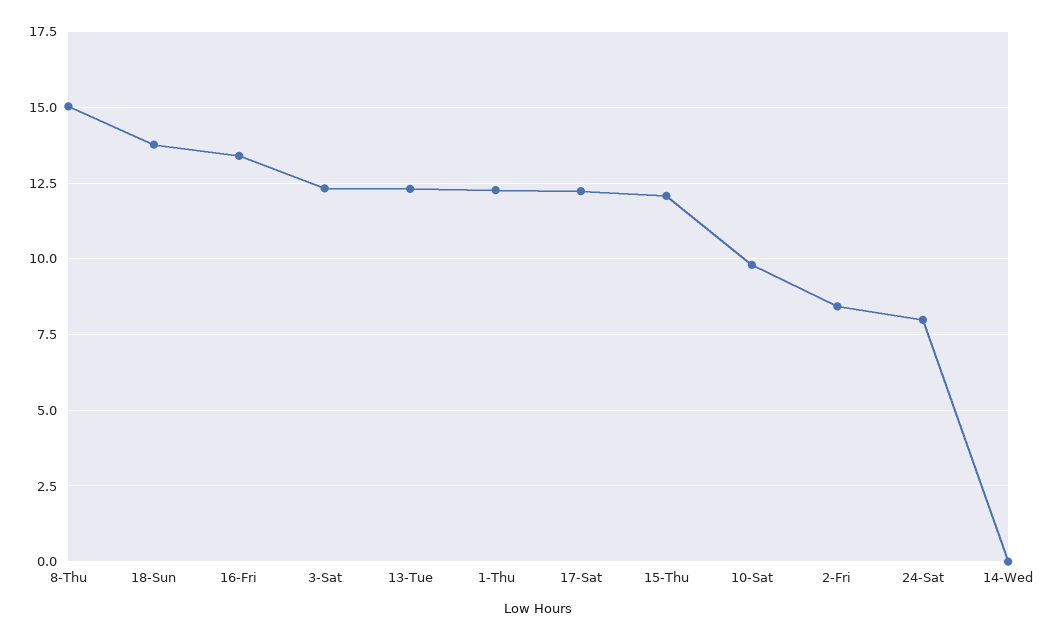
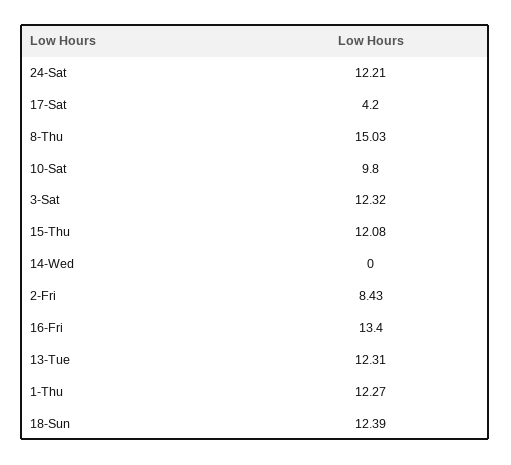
18-Sun: 13.75 -> 12.39
17-Sat: 12.25 -> 4.2
24-Sat: 8 -> 12.21

